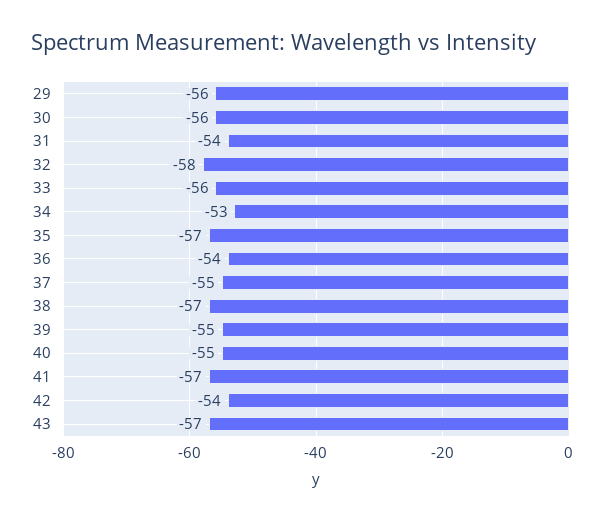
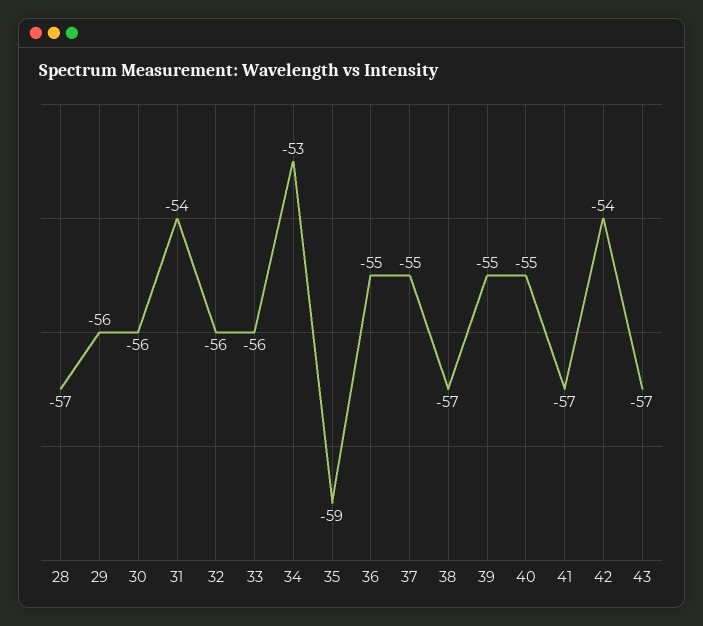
32: -58 -> -56
35: -57 -> -59
36: -54 -> -55
28: none -> -57

